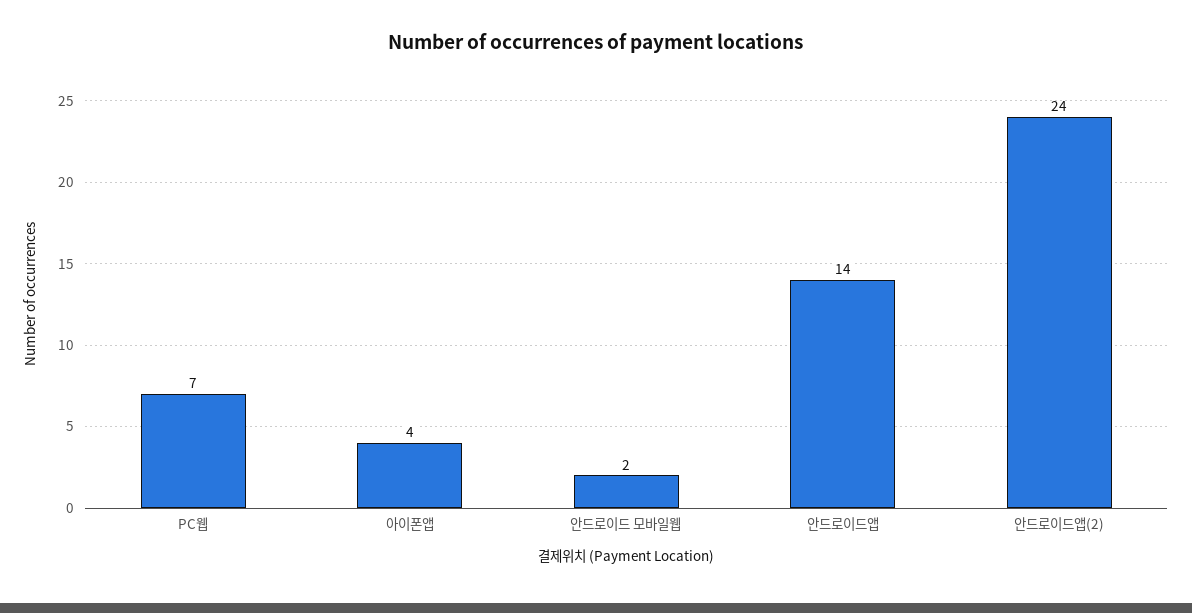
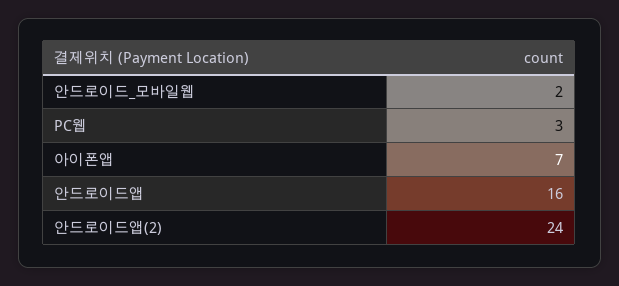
PC웹: 7 -> 3
아이폰앱: 4 -> 7
안드로이드앱: 14 -> 16

